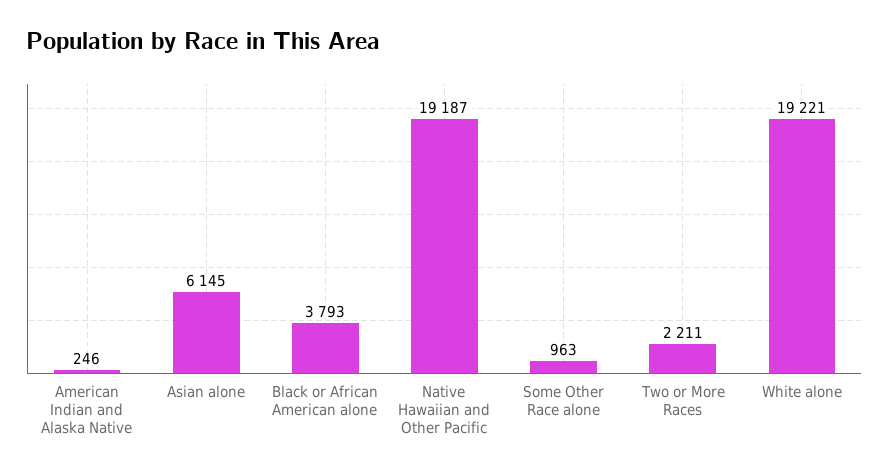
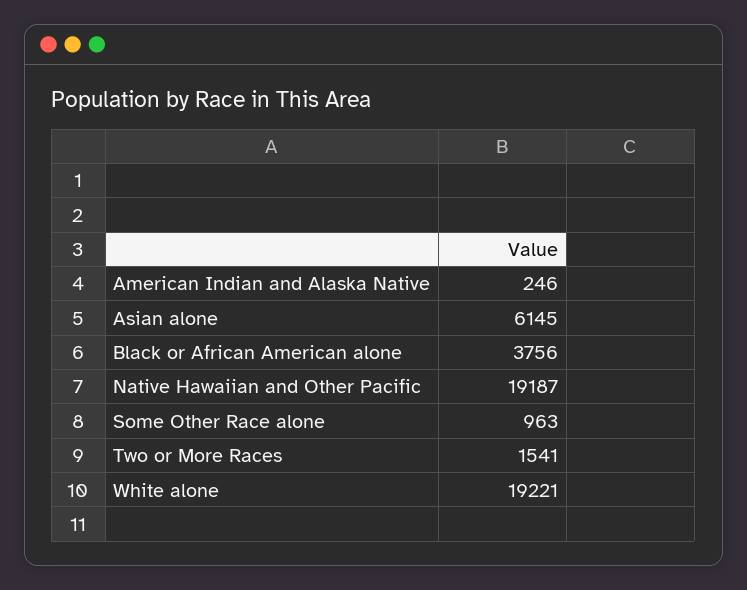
Black or African American alone: 3793 -> 3756
Two or More Races: 2211 -> 1541

